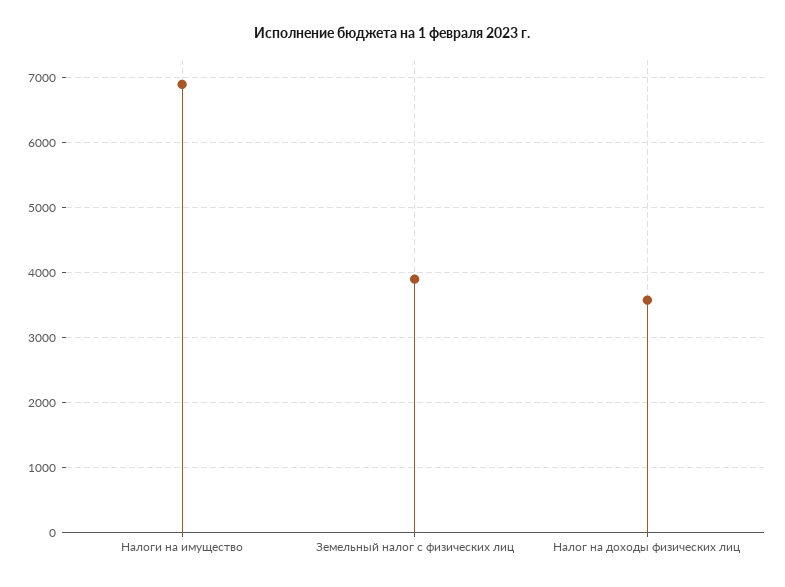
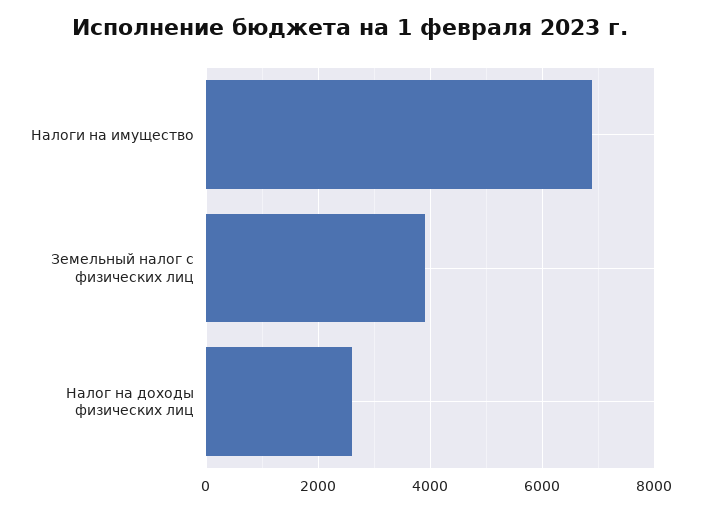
Налог на доходы физических лиц: 3600 -> 2600

